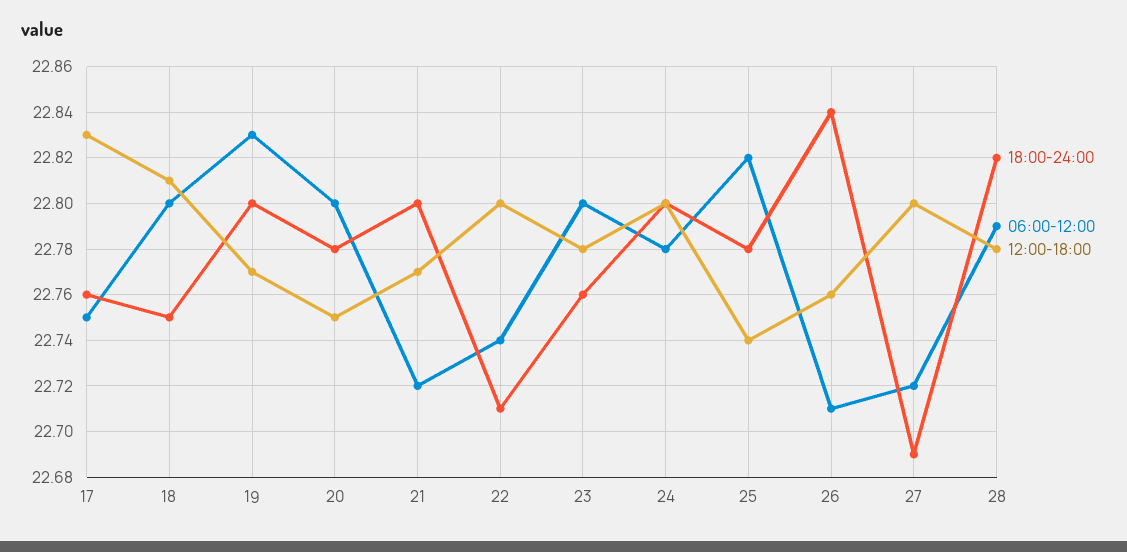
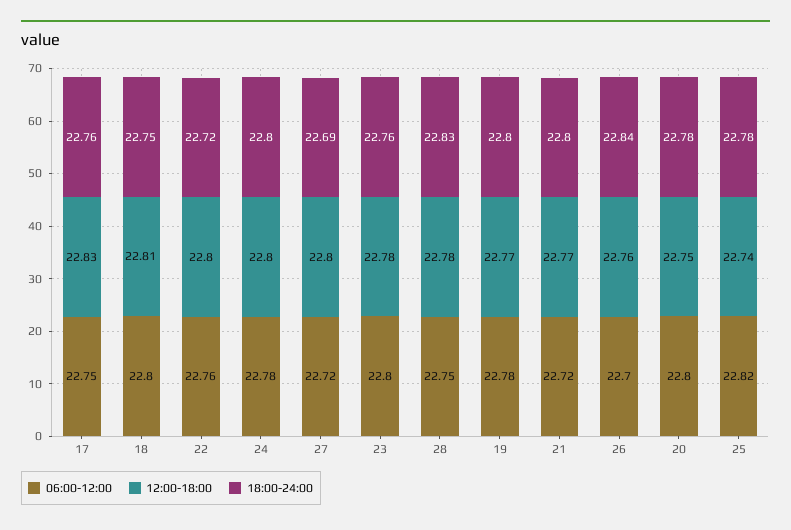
06:00-12:00, 19: 22.83 -> 22.78
18:00-24:00, 22: 22.71 -> 22.72
06:00-12:00, 22: 22.74 -> 22.76
06:00-12:00, 26: 22.71 -> 22.7
18:00-24:00, 28: 22.82 -> 22.83
06:00-12:00, 28: 22.79 -> 22.75

